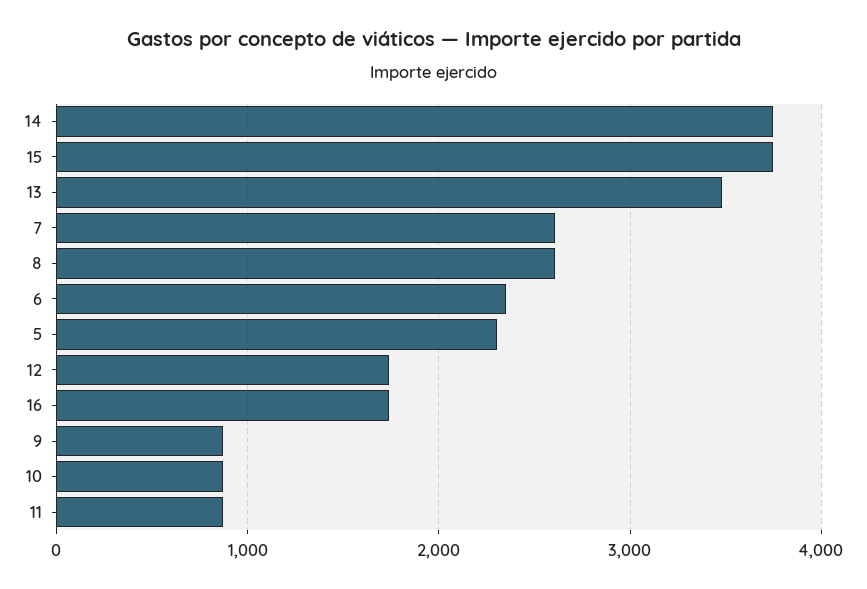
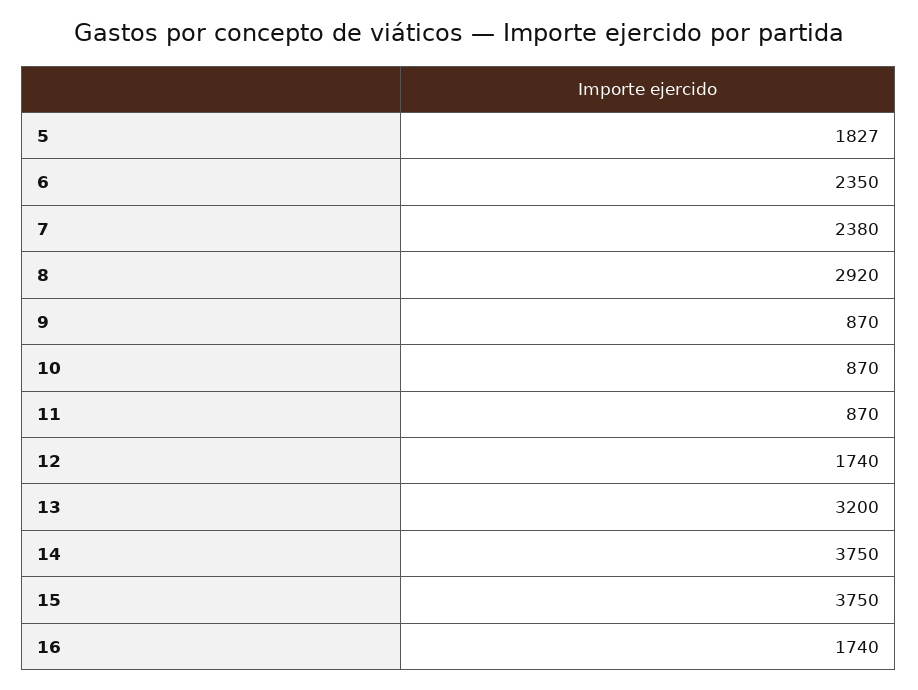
13: 3500 -> 3200
7: 2600 -> 2380
8: 2600 -> 2920
5: 2300 -> 1827

